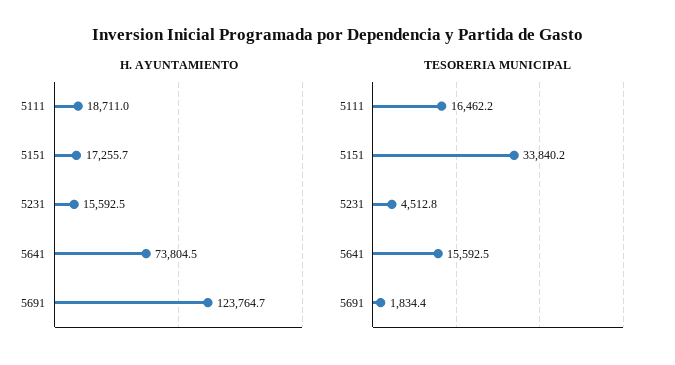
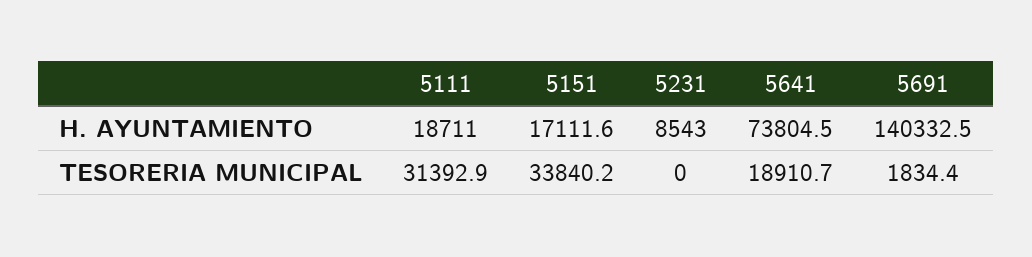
H. AYUNTAMIENTO, 5151: 17255.7 -> 17111.6
H. AYUNTAMIENTO, 5231: 15592.5 -> 8543
H. AYUNTAMIENTO, 5691: 123764.7 -> 140332.5
TESORERIA MUNICIPAL, 5111: 16462.2 -> 31392.9
TESORERIA MUNICIPAL, 5231: 4512.8 -> 0
TESORERIA MUNICIPAL, 5641: 15592.5 -> 18910.7

